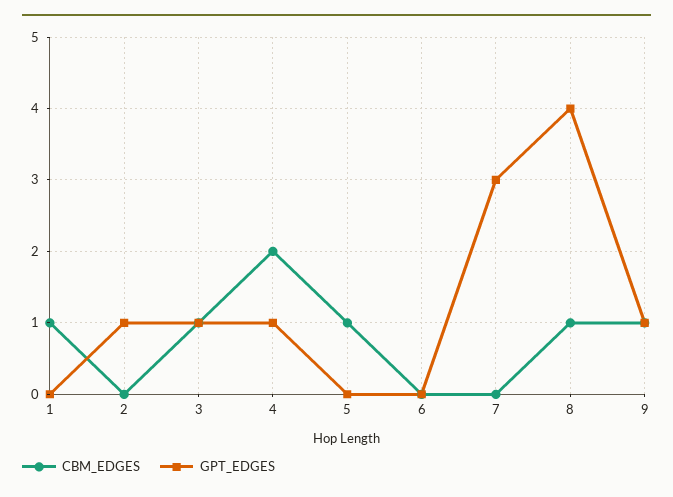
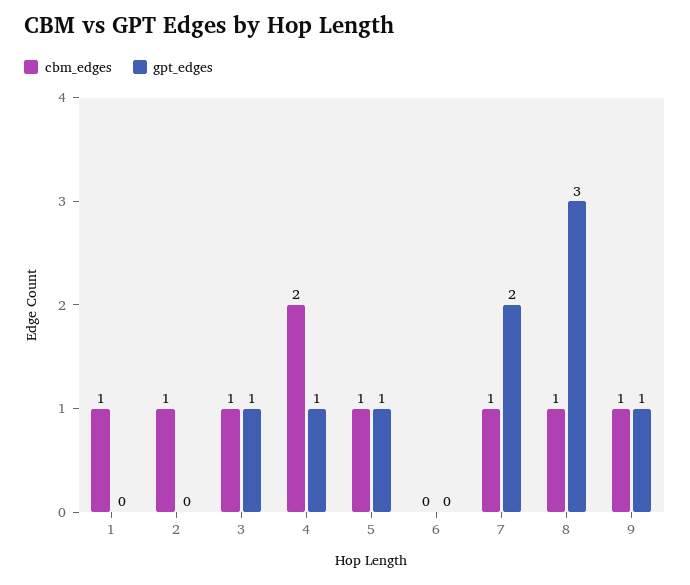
CBM_EDGES, 2: 0 -> 1
GPT_EDGES, 2: 1 -> 0
GPT_EDGES, 5: 0 -> 1
CBM_EDGES, 7: 0 -> 1
GPT_EDGES, 7: 3 -> 2
GPT_EDGES, 8: 4 -> 3

